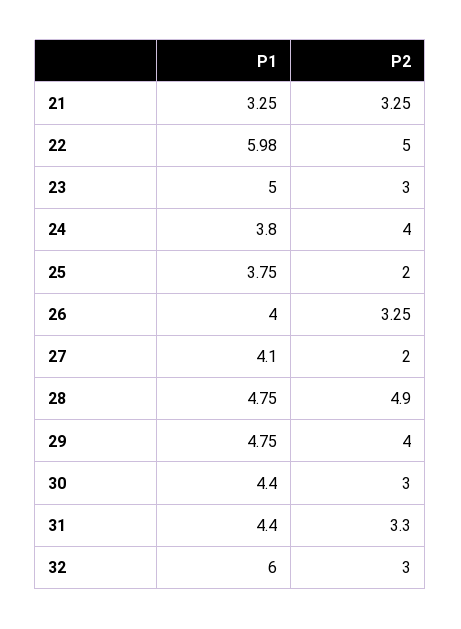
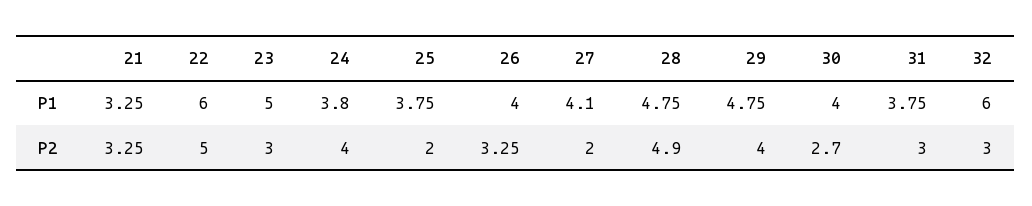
P1, 22: 5.98 -> 6
P1, 30: 4.4 -> 4
P2, 30: 3 -> 2.7
P1, 31: 4.4 -> 3.75
P2, 31: 3.3 -> 3

